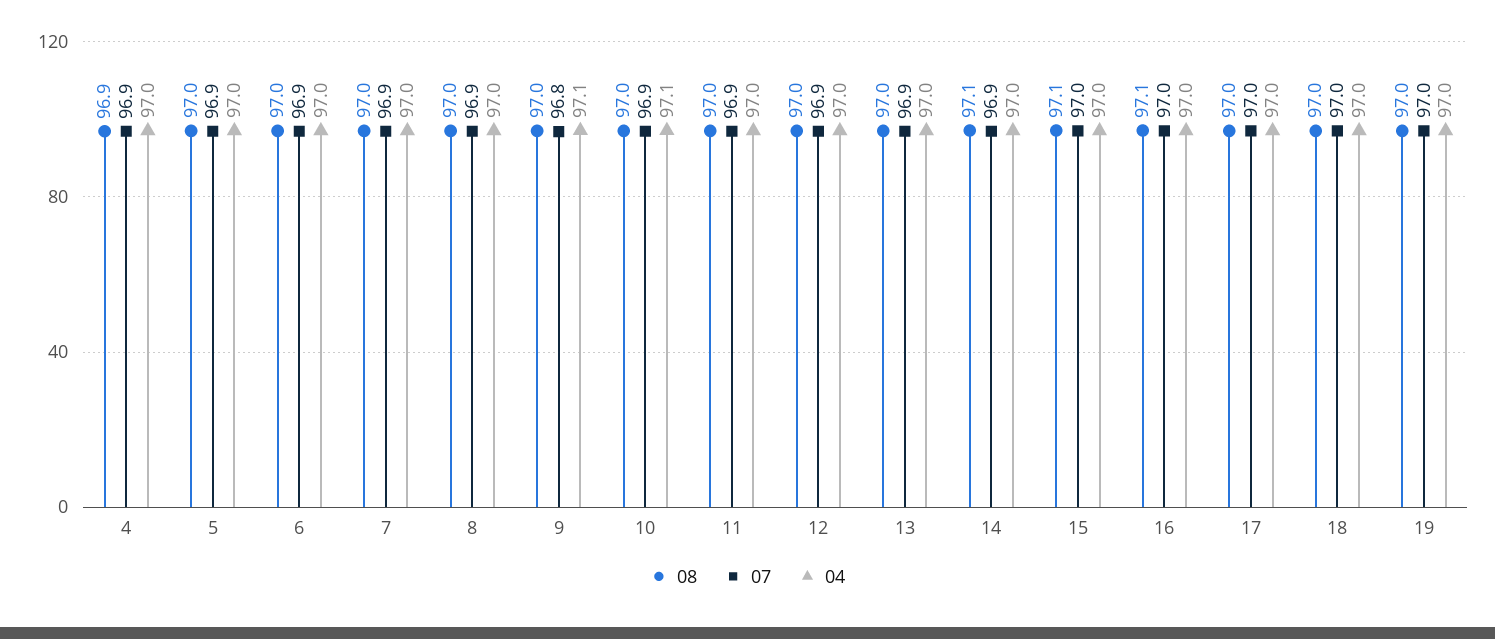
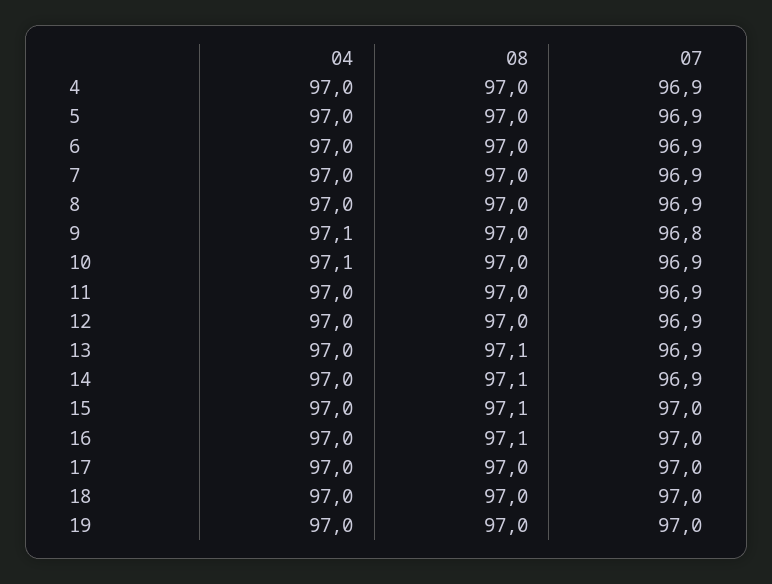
08, 4: 96.9 -> 97
08, 13: 97 -> 97.1

